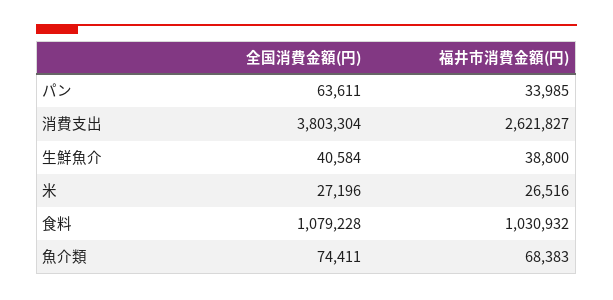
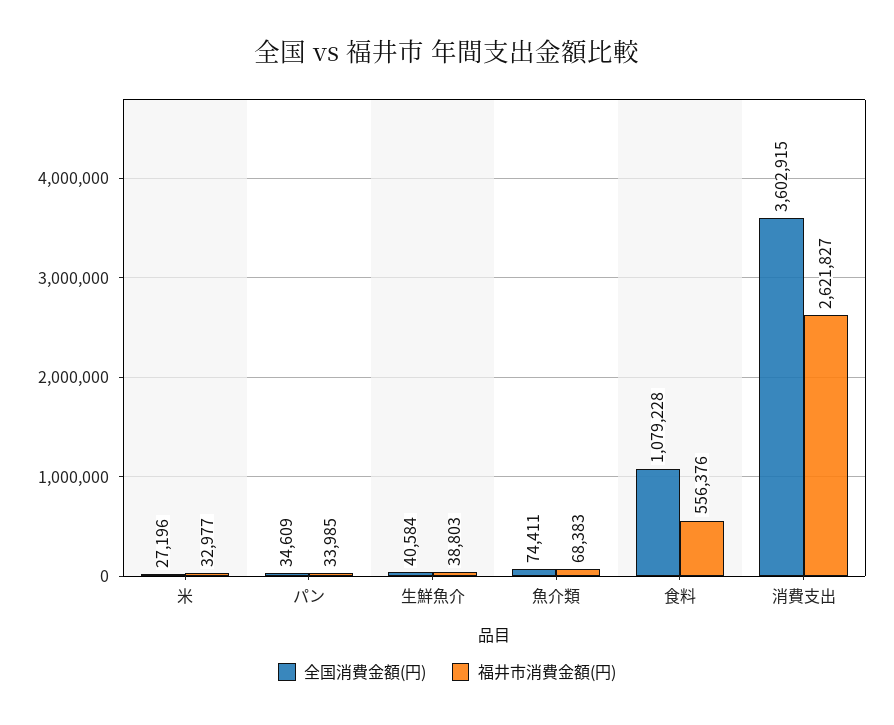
全国消費金額(円), パン: 63611 -> 34609
全国消費金額(円), 消費支出: 3803304 -> 3602915
福井市消費金額(円), 生鮮魚介: 38800 -> 38803
福井市消費金額(円), 米: 26516 -> 32977
福井市消費金額(円), 食料: 1030932 -> 556376

